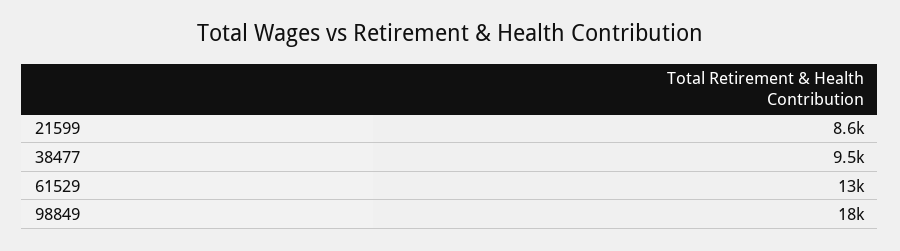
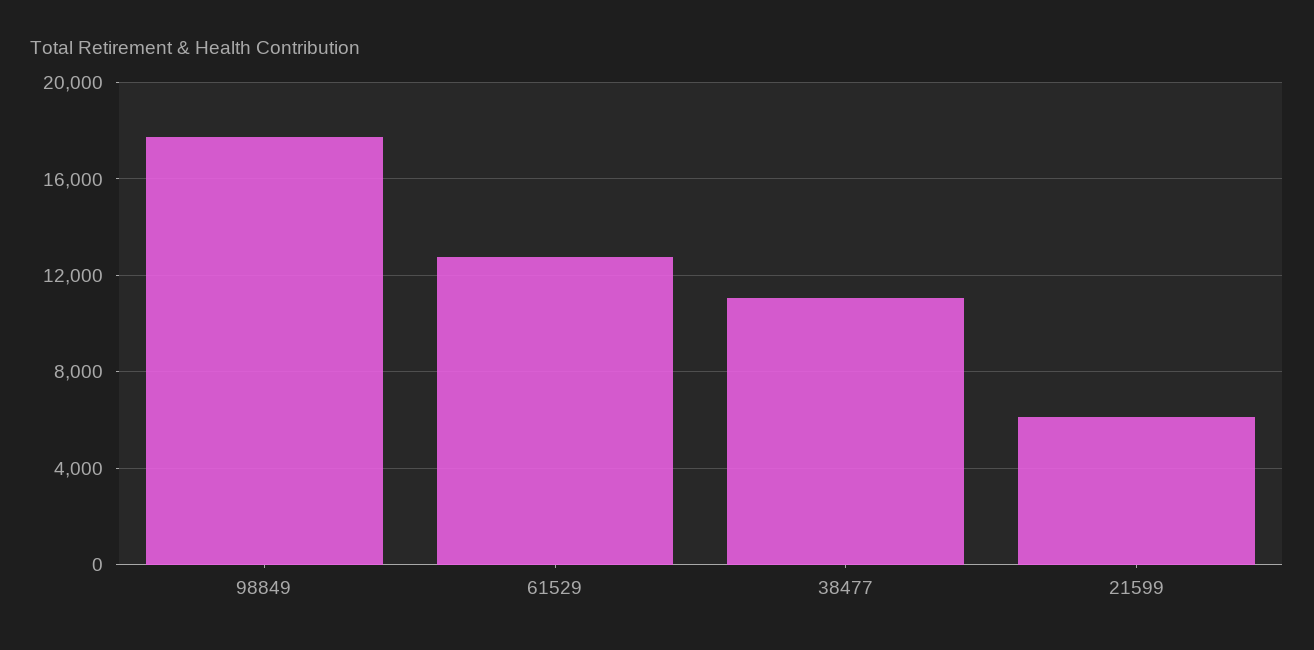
21599: 8600 -> 6000
38477: 9500 -> 11000

